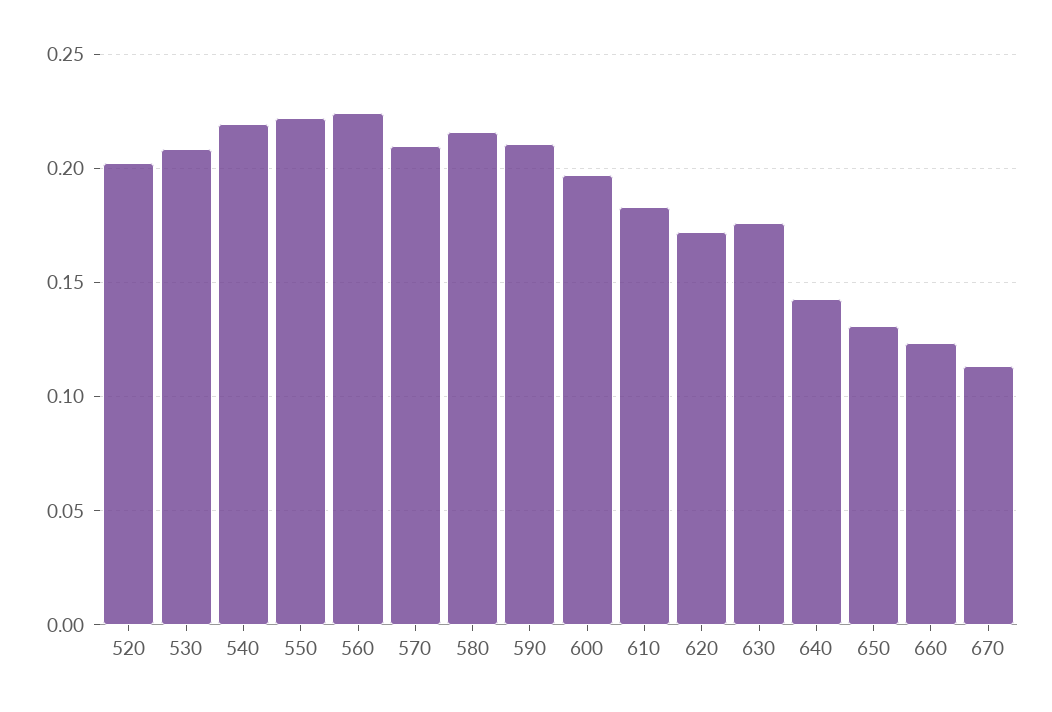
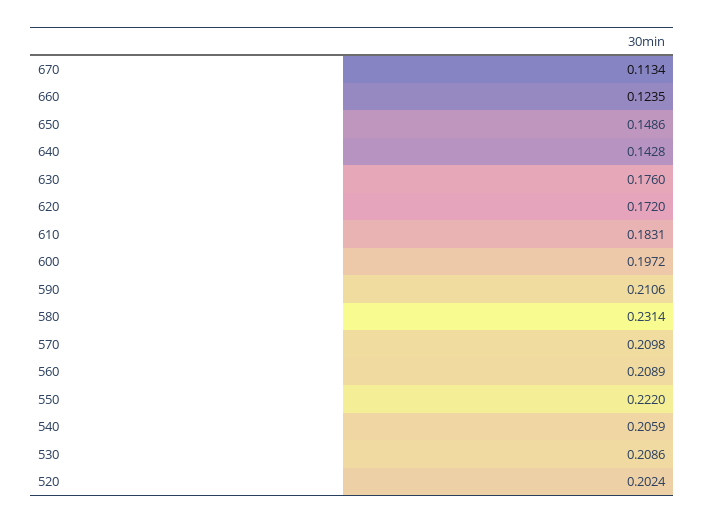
540: 0.22 -> 0.2059
560: 0.225 -> 0.2089
580: 0.215 -> 0.2314
650: 0.13 -> 0.1486

